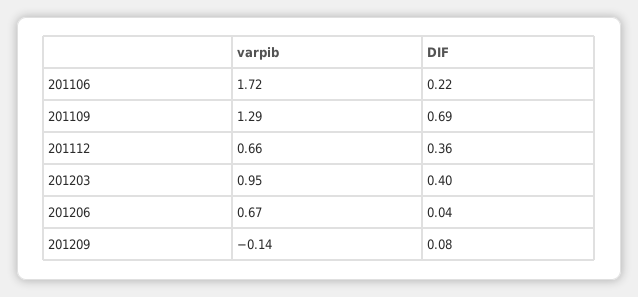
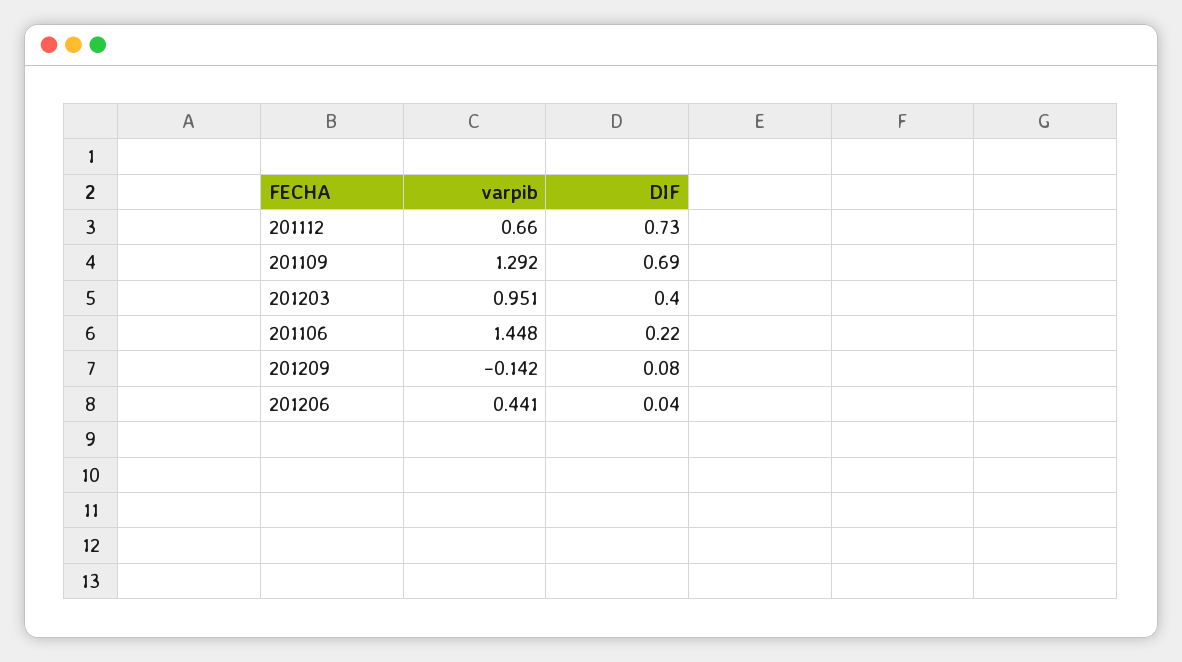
varpib, 201106: 1.72 -> 1.448
DIF, 201112: 0.36 -> 0.73
varpib, 201206: 0.67 -> 0.441

